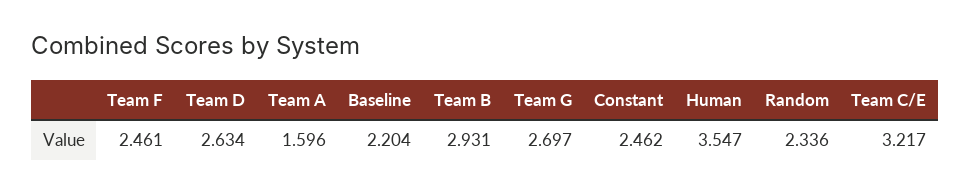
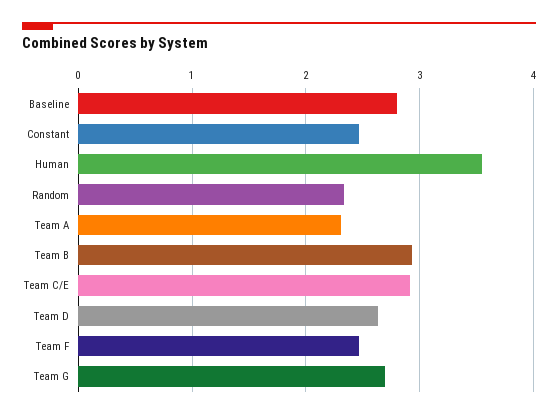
Team A: 1.596 -> 2.3
Baseline: 2.204 -> 2.8
Team C/E: 3.217 -> 2.9

